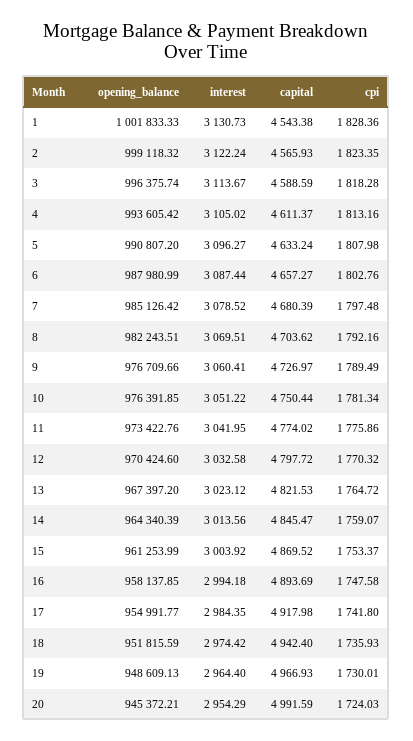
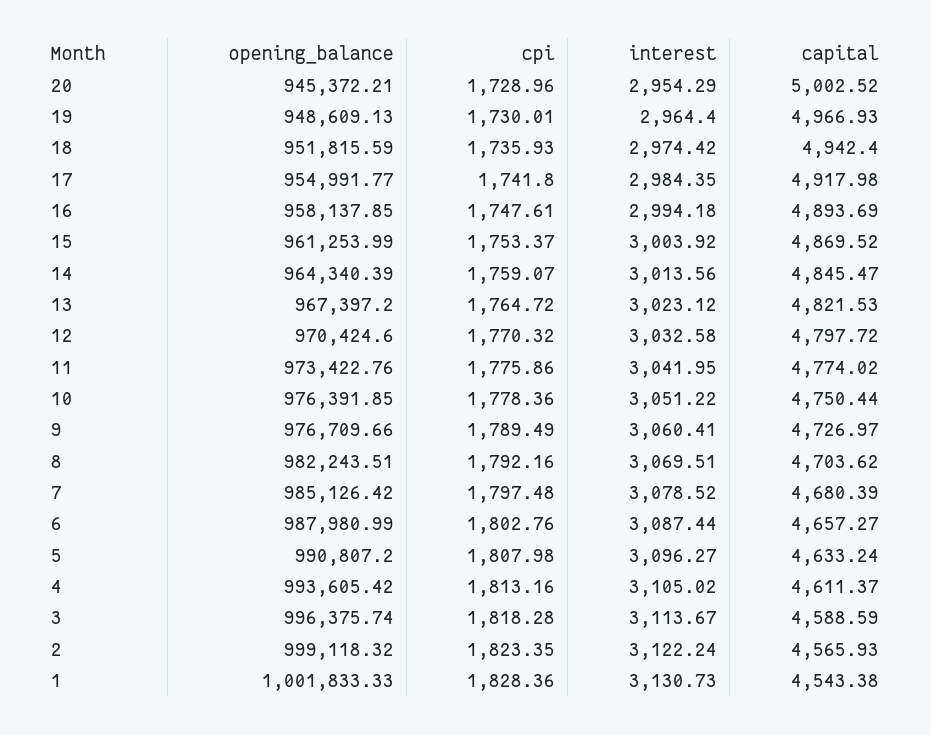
cpi, 10: 1781.34 -> 1778.36
cpi, 16: 1747.58 -> 1747.61
capital, 20: 4991.59 -> 5002.52
cpi, 20: 1724.03 -> 1728.96

